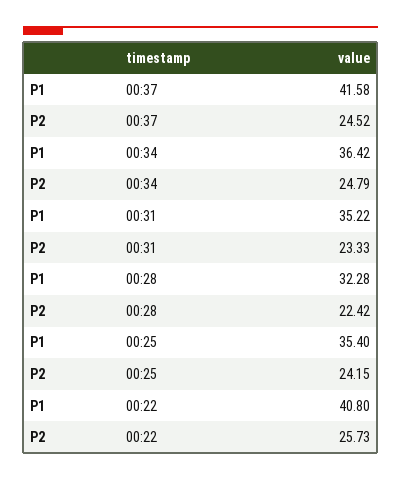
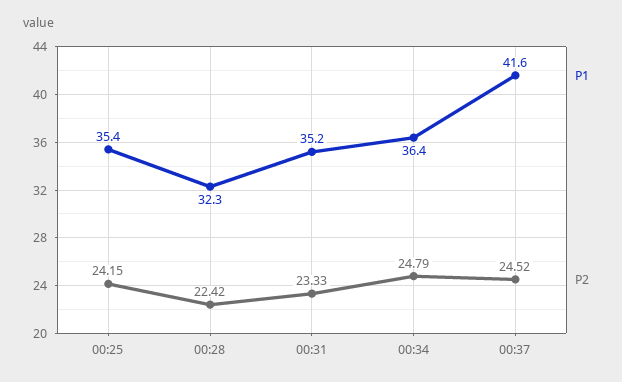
P1, 00:22: 40.8 -> none
P2, 00:22: 25.73 -> none

